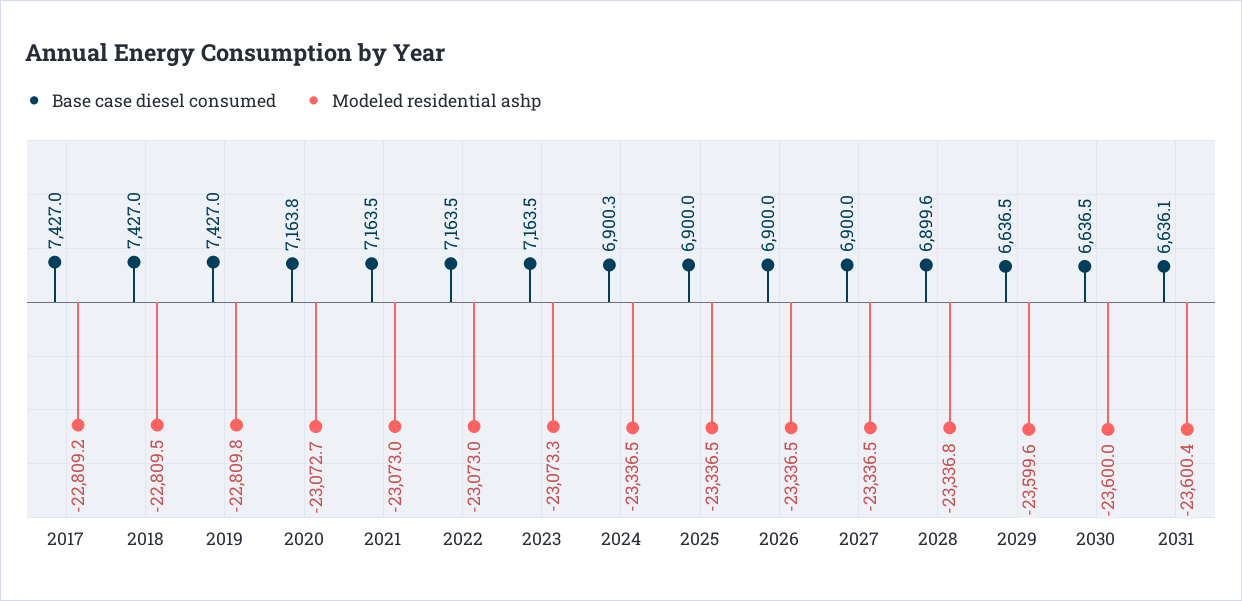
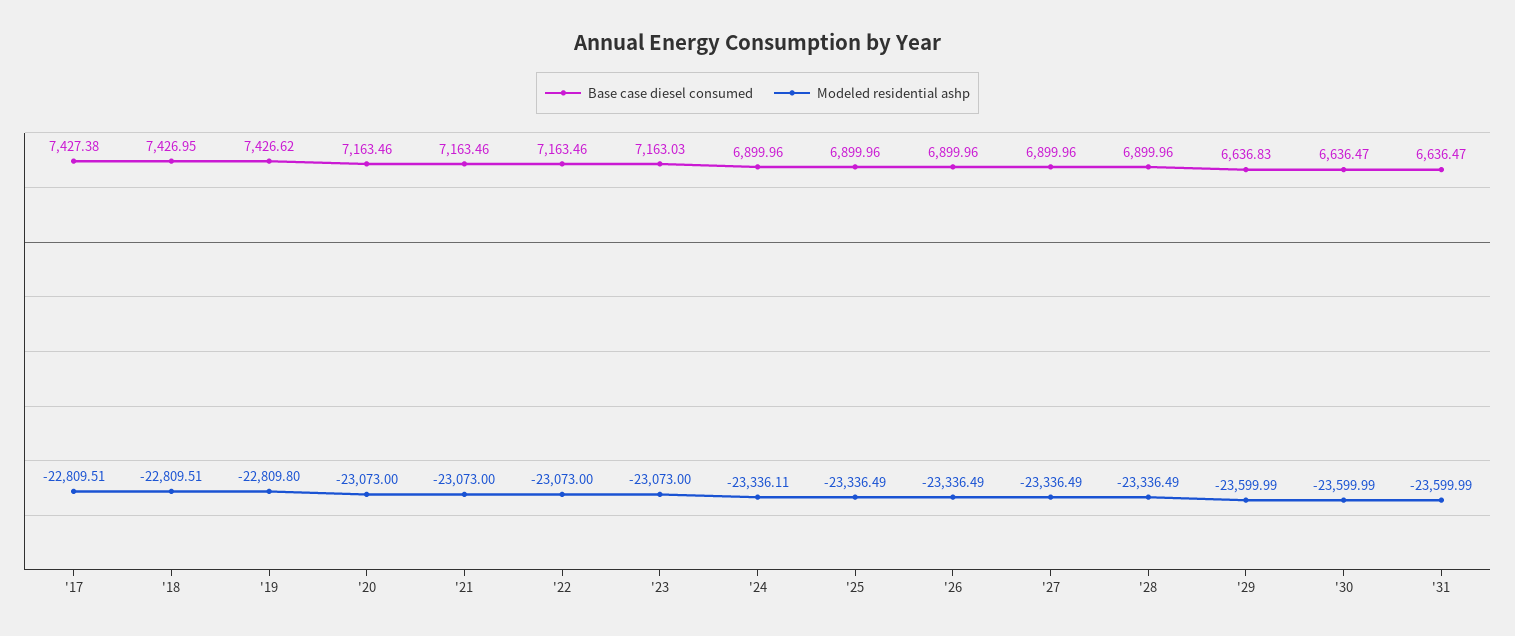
Base case diesel consumed, 2017: 7427 -> 7427.38
Modeled residential ashp, 2017: -22809.2 -> -22809.51
Base case diesel consumed, 2019: 7427 -> 7426.62
Base case diesel consumed, 2020: 7163.8 -> 7163.46
Modeled residential ashp, 2020: -23072.7 -> -23073
Base case diesel consumed, 2023: 7163.5 -> 7163.03
Modeled residential ashp, 2023: -23073.3 -> -23073
Base case diesel consumed, 2024: 6900.3 -> 6899.96
Modeled residential ashp, 2024: -23336.5 -> -23336.11
Base case diesel consumed, 2028: 6899.6 -> 6899.96
Modeled residential ashp, 2028: -23336.8 -> -23336.49
Base case diesel consumed, 2029: 6636.5 -> 6636.83
Modeled residential ashp, 2029: -23599.6 -> -23599.99
Base case diesel consumed, 2031: 6636.1 -> 6636.47
Modeled residential ashp, 2031: -23600.4 -> -23599.99

